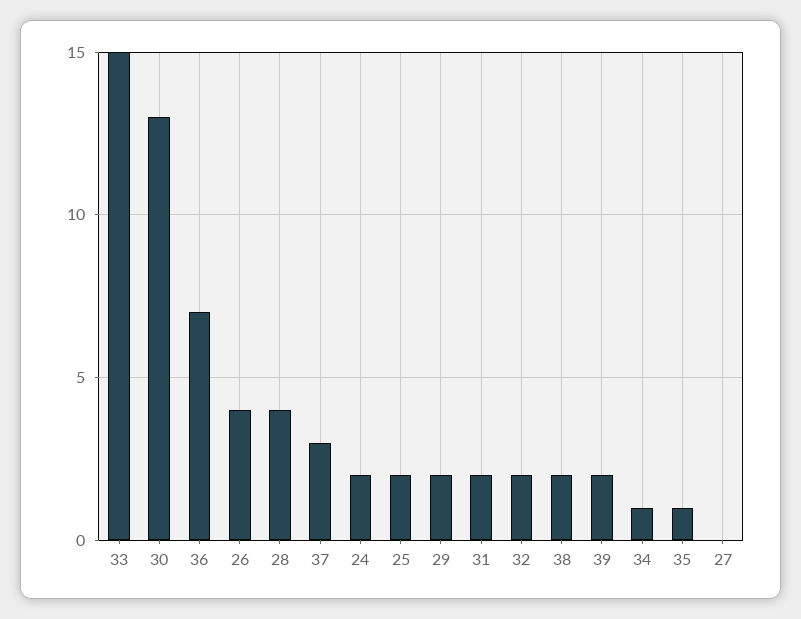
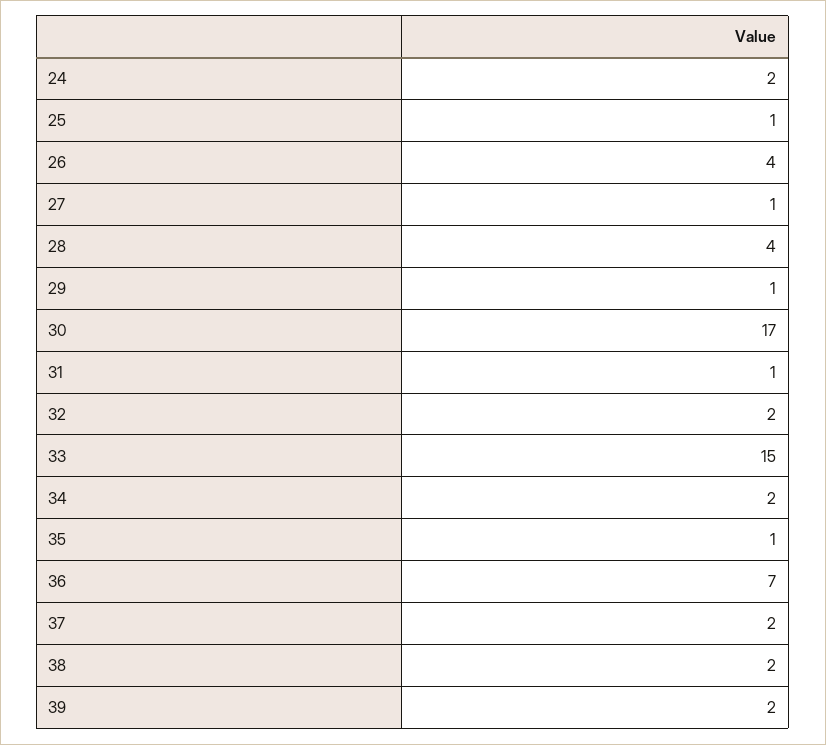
30: 13 -> 17
37: 3 -> 2
25: 2 -> 1
29: 2 -> 1
31: 2 -> 1
34: 1 -> 2
27: 0 -> 1

